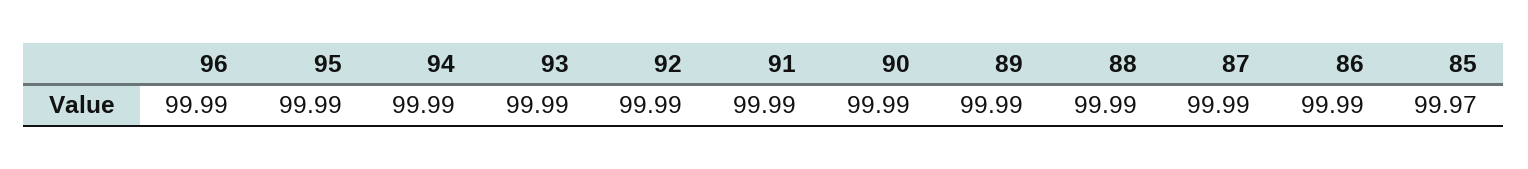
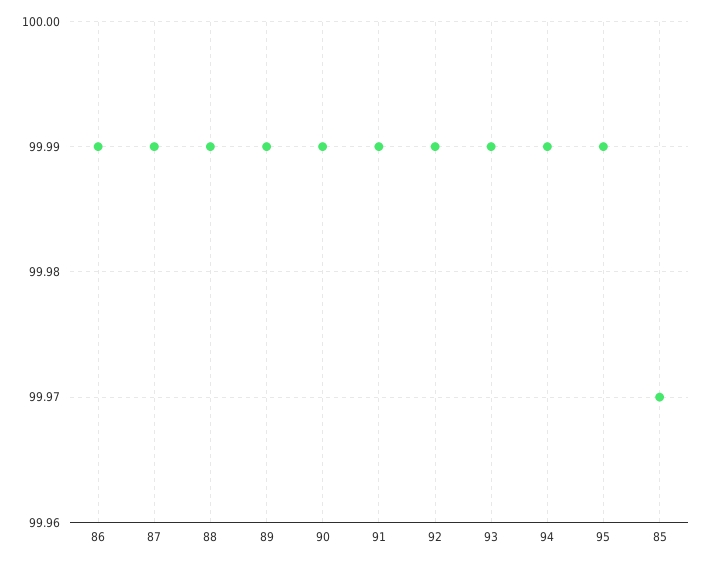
96: 99.99 -> none

